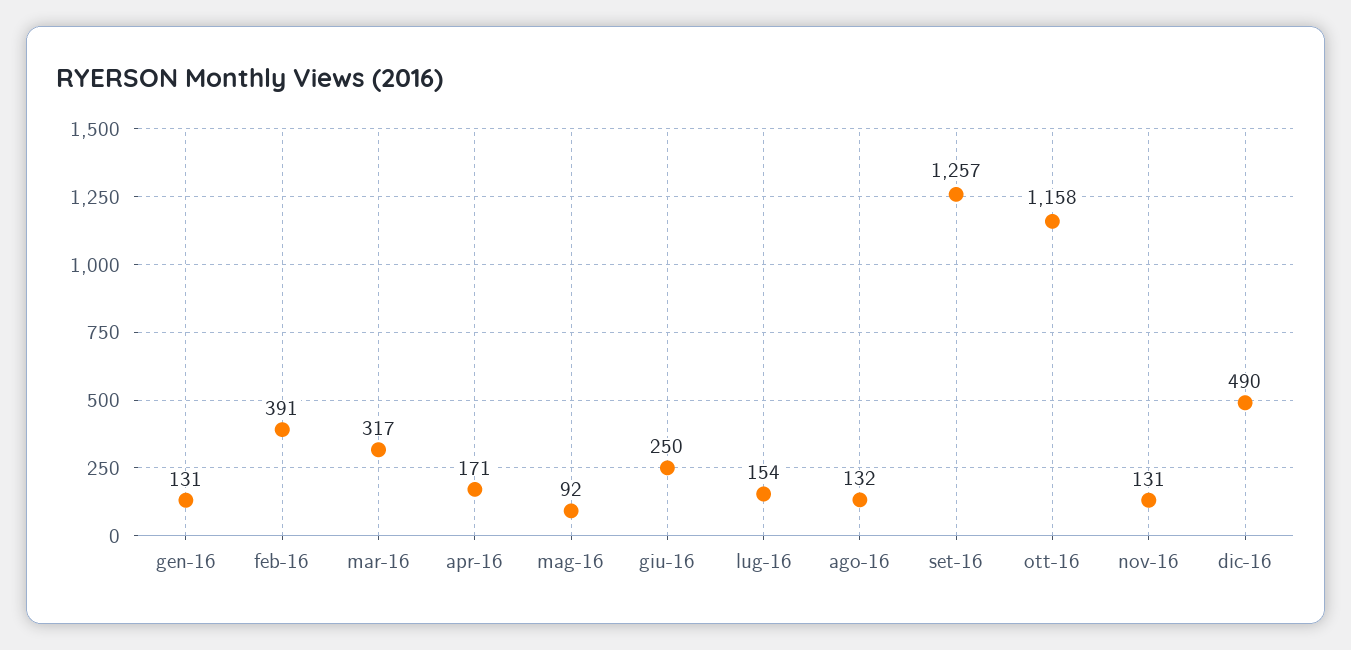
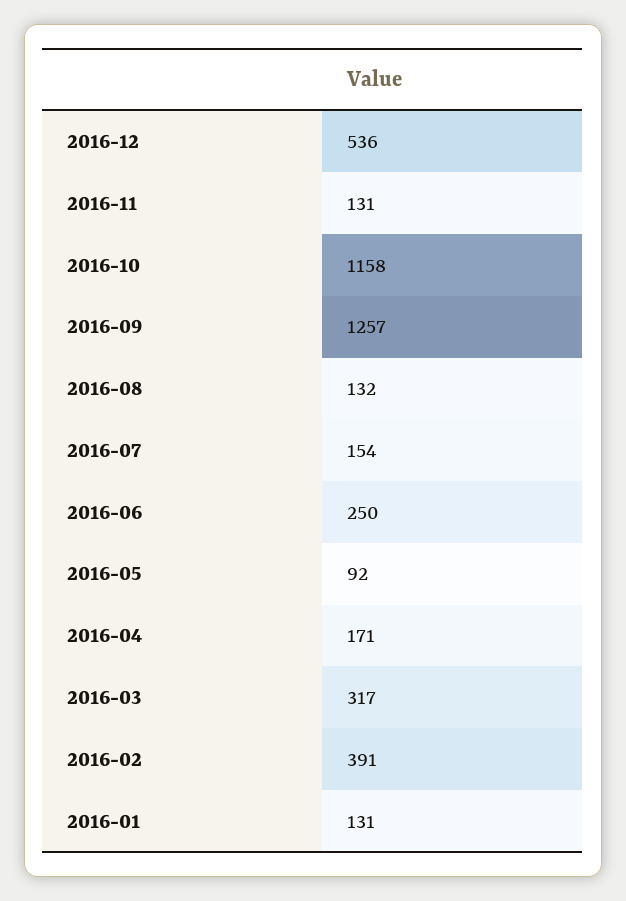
dic-16: 490 -> 536

